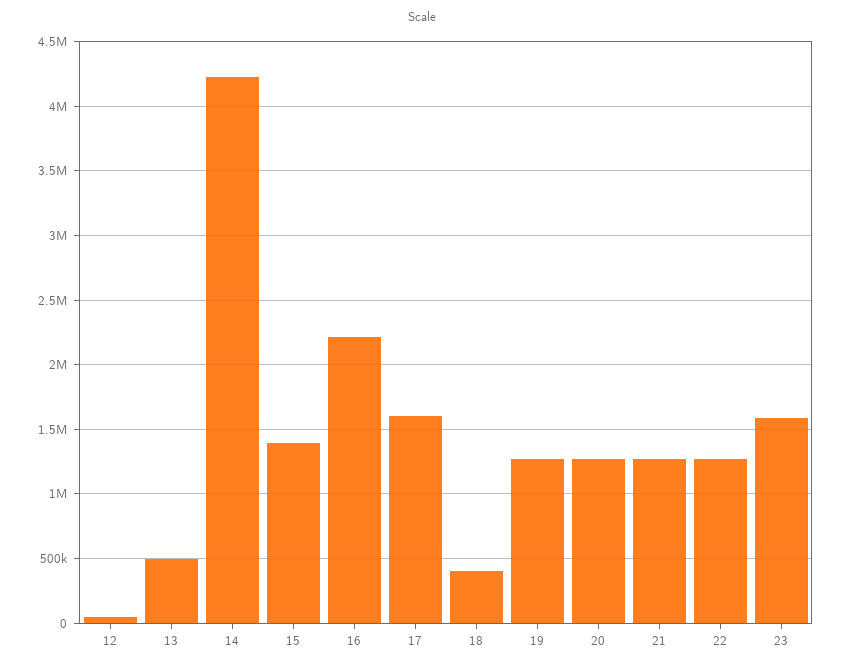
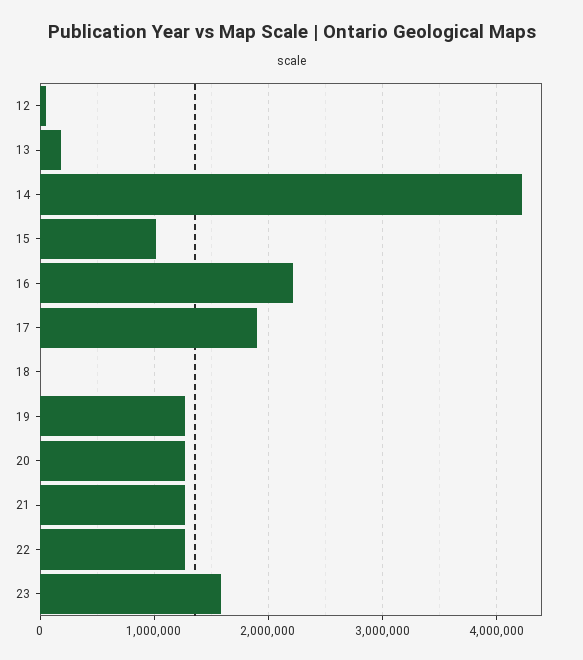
13: 500000 -> 200000
15: 1400000 -> 1000000
17: 1600000 -> 1900000
18: 400000 -> 0

